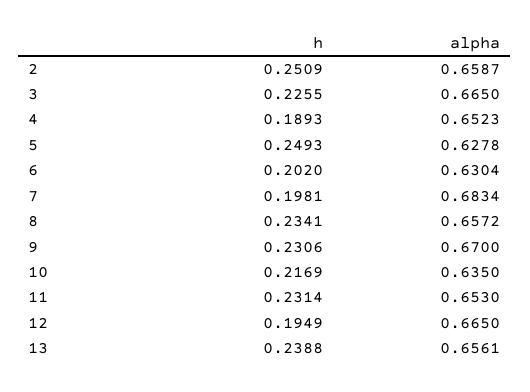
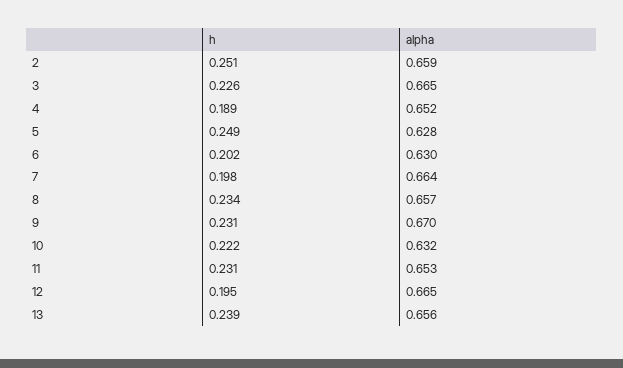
alpha, 7: 0.6834 -> 0.664
h, 10: 0.2169 -> 0.222
alpha, 10: 0.635 -> 0.632

